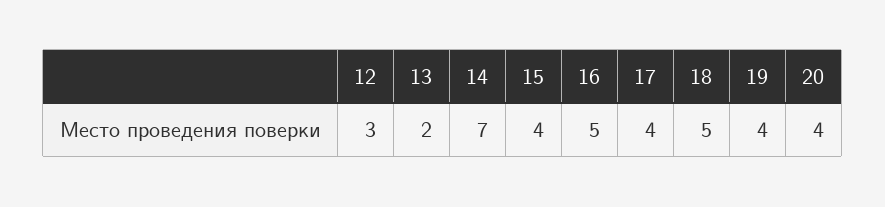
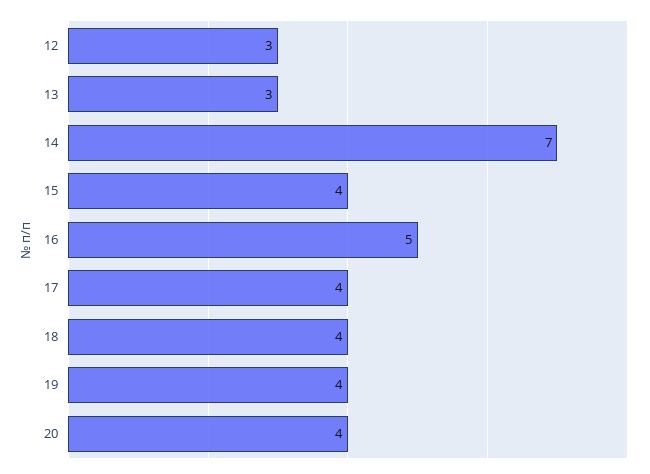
13: 2 -> 3
18: 5 -> 4

